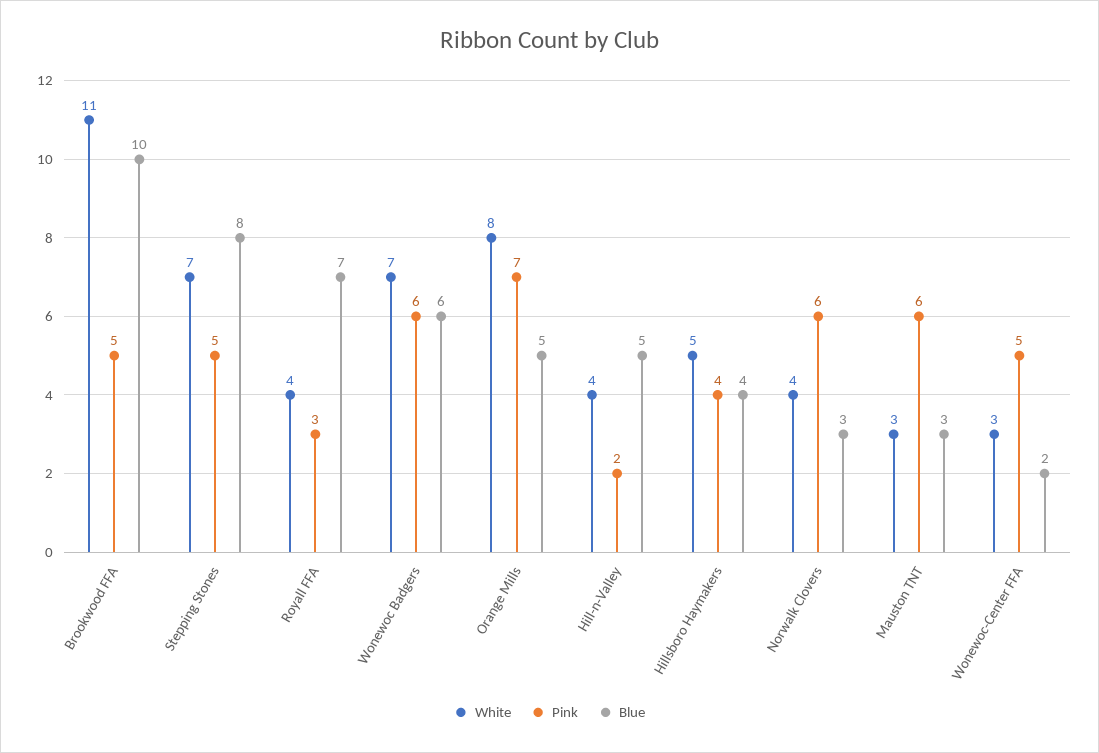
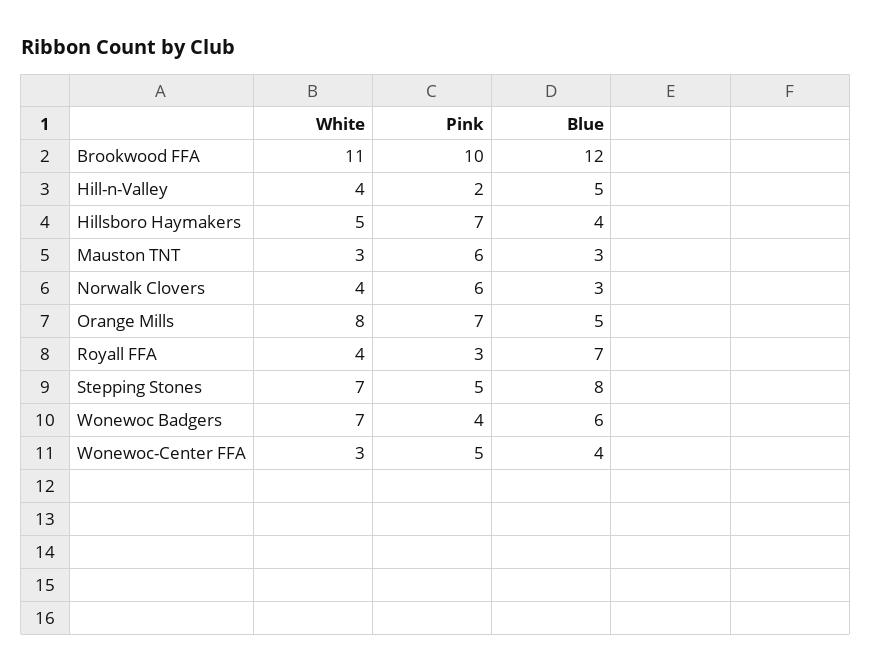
Pink, Brookwood FFA: 5 -> 10
Blue, Brookwood FFA: 10 -> 12
Pink, Wonewoc Badgers: 6 -> 4
Pink, Hillsboro Haymakers: 4 -> 7
Blue, Wonewoc-Center FFA: 2 -> 4

